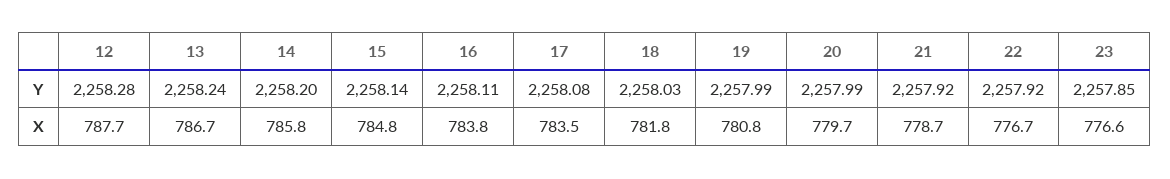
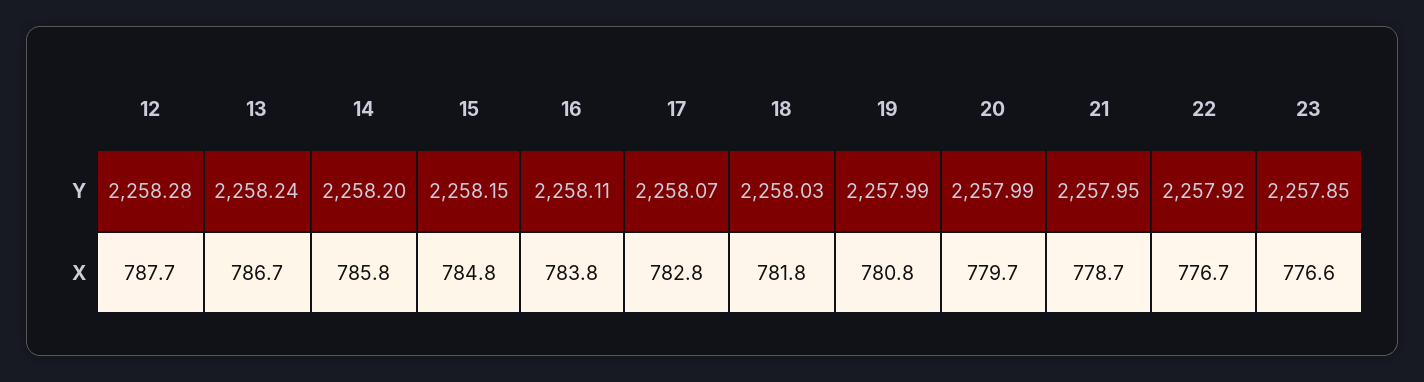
15, Y: 2258.14 -> 2258.15
17, Y: 2258.08 -> 2258.07
21, Y: 2257.92 -> 2257.95
17, X: 783.5 -> 782.8

